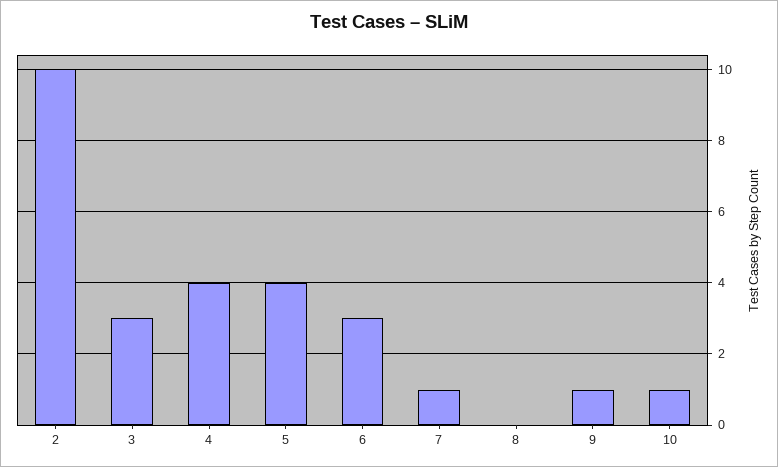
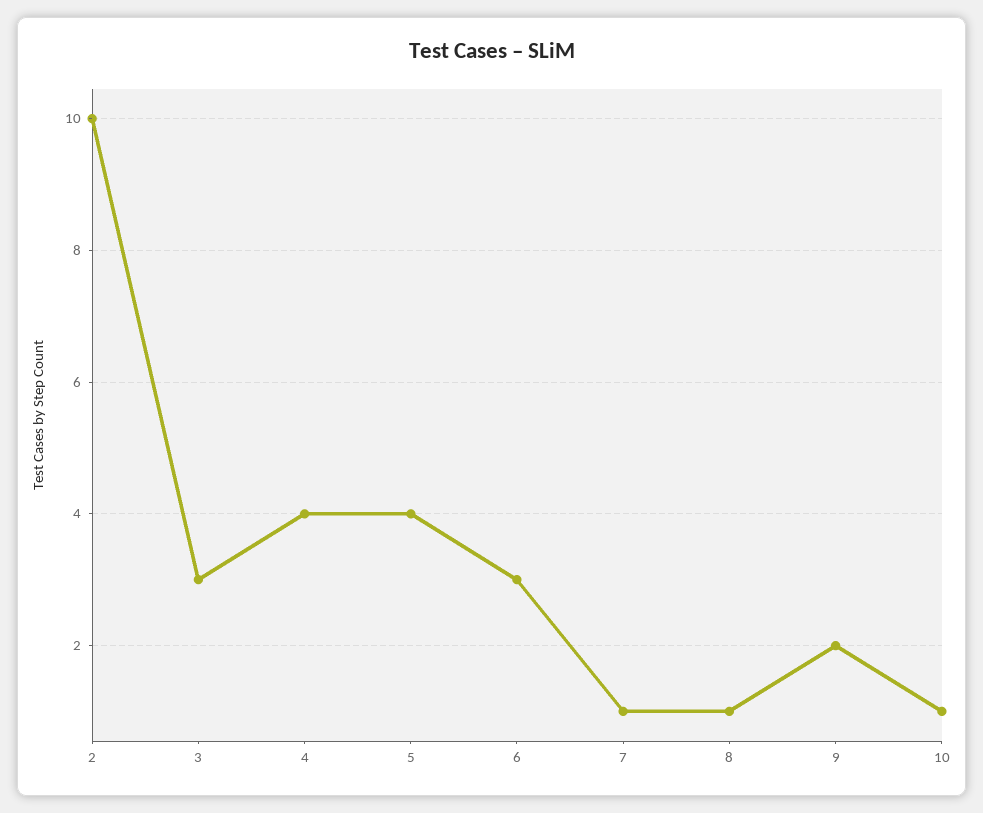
8: 0 -> 1
9: 1 -> 2

